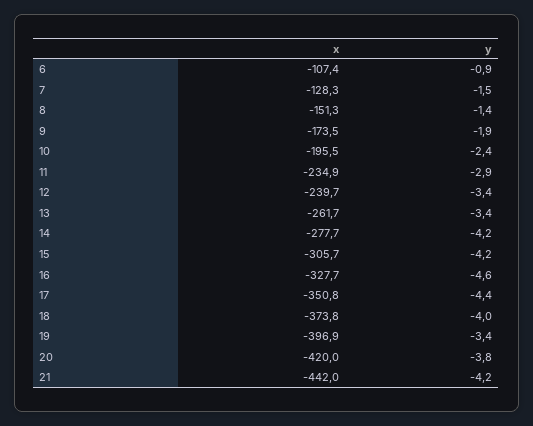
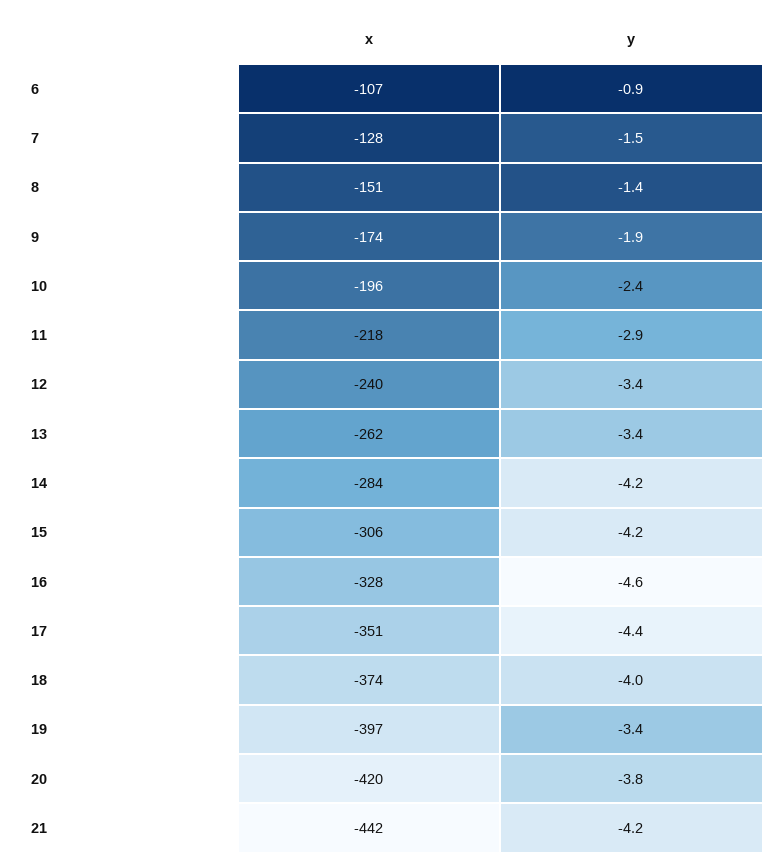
x, 11: -234.9 -> -218
x, 14: -277.7 -> -284

